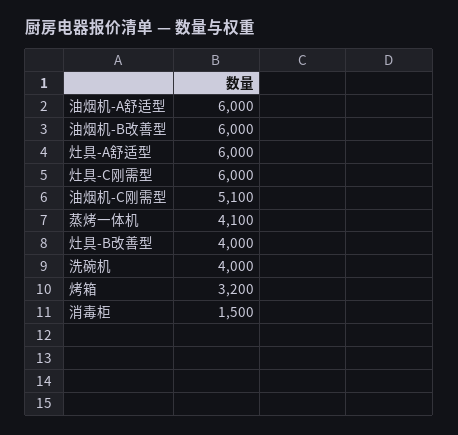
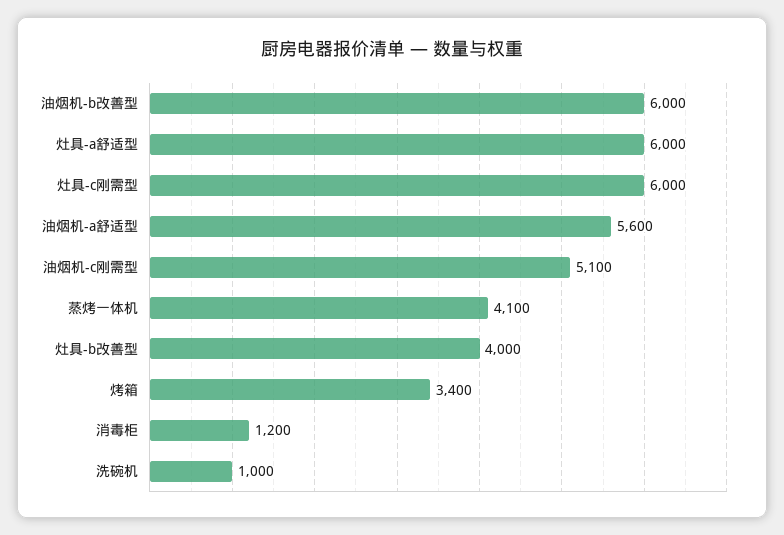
油烟机-A舒适型: 6000 -> 5600
洗碗机: 4000 -> 1000
烤箱: 3200 -> 3400
消毒柜: 1500 -> 1200

